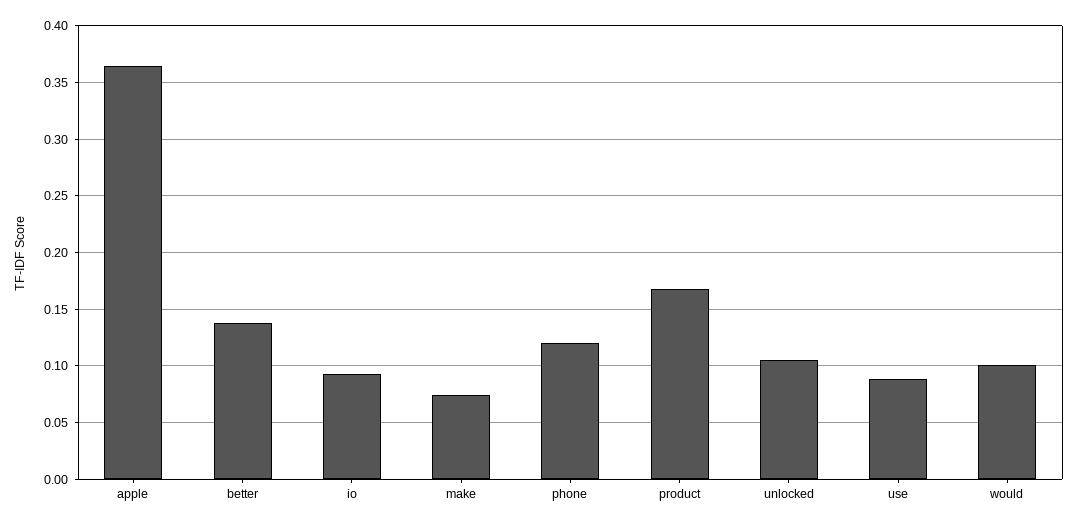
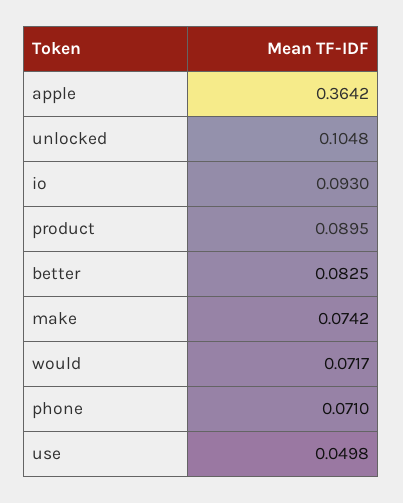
better: 0.14 -> 0.0825
phone: 0.12 -> 0.071
product: 0.17 -> 0.0895
use: 0.09 -> 0.0498
would: 0.1 -> 0.0717

